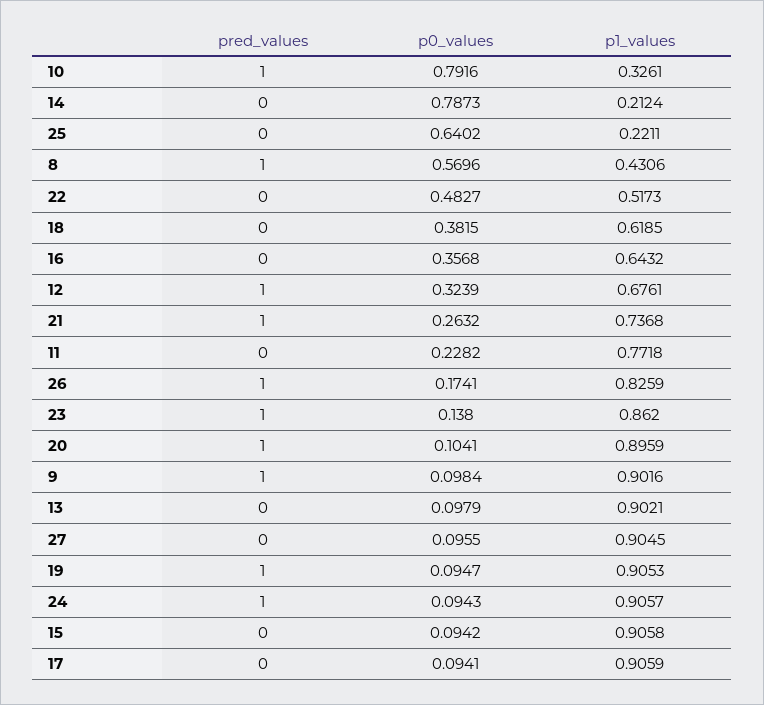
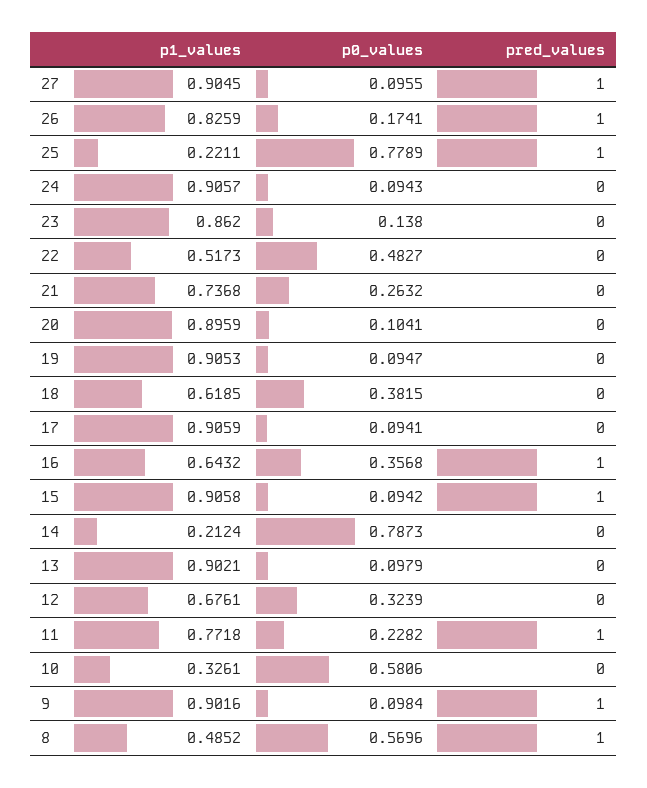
pred_values, 10: 1 -> 0
p0_values, 10: 0.7916 -> 0.5806
pred_values, 25: 0 -> 1
p0_values, 25: 0.6402 -> 0.7789
p1_values, 8: 0.4306 -> 0.4852
pred_values, 16: 0 -> 1
pred_values, 12: 1 -> 0
pred_values, 21: 1 -> 0
pred_values, 11: 0 -> 1
pred_values, 23: 1 -> 0
pred_values, 20: 1 -> 0
pred_values, 27: 0 -> 1
pred_values, 19: 1 -> 0
pred_values, 24: 1 -> 0
pred_values, 15: 0 -> 1

